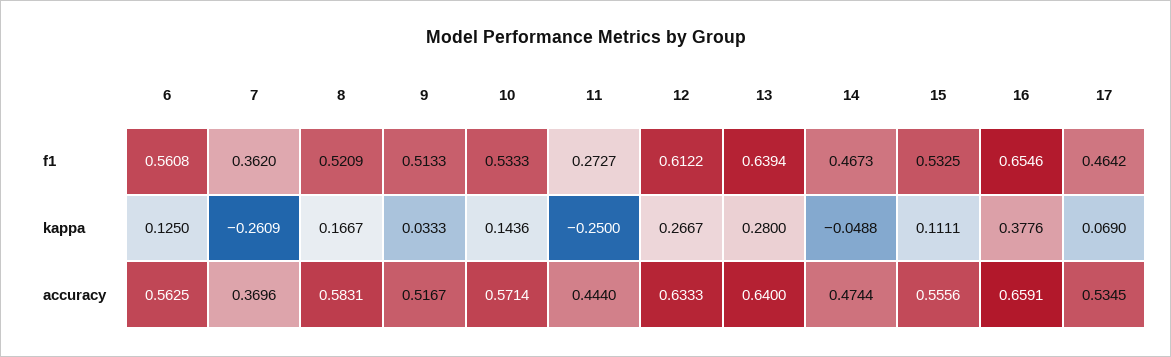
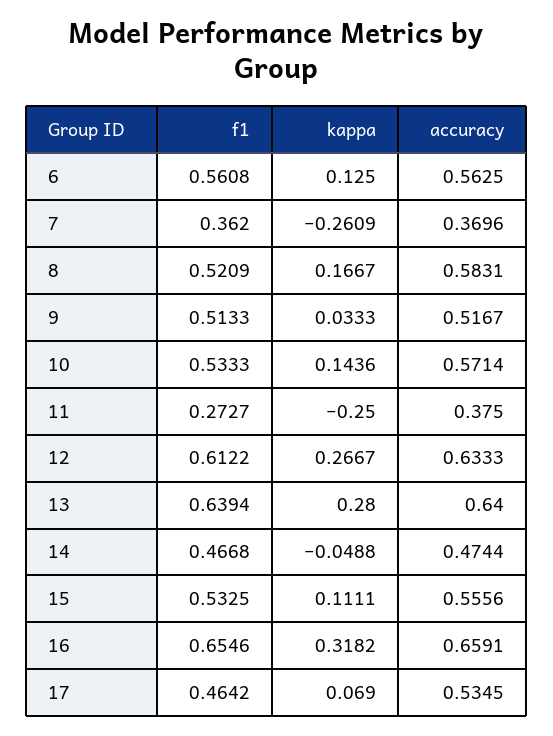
14, f1: 0.4673 -> 0.4668
16, kappa: 0.3776 -> 0.3182
11, accuracy: 0.444 -> 0.375

